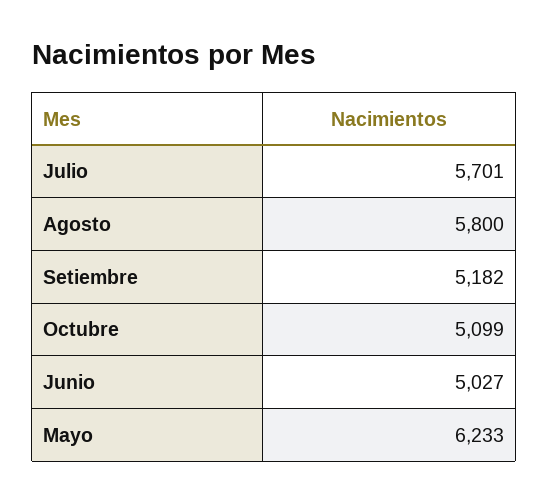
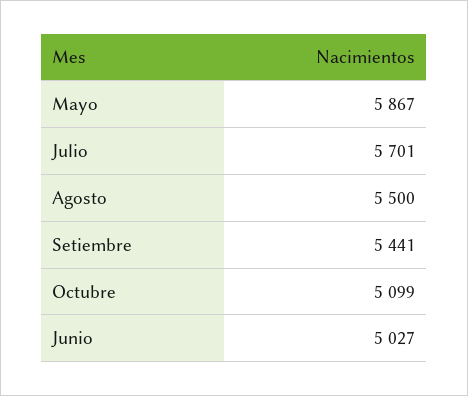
Agosto: 5800 -> 5500
Setiembre: 5182 -> 5441
Mayo: 6233 -> 5867

